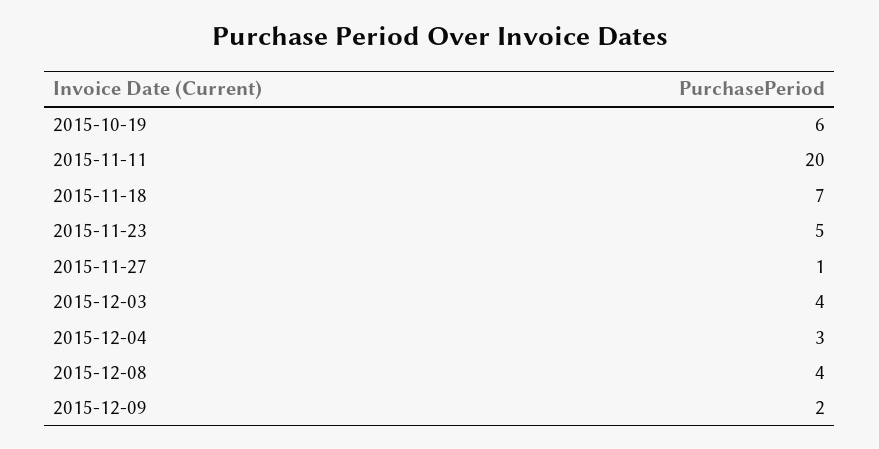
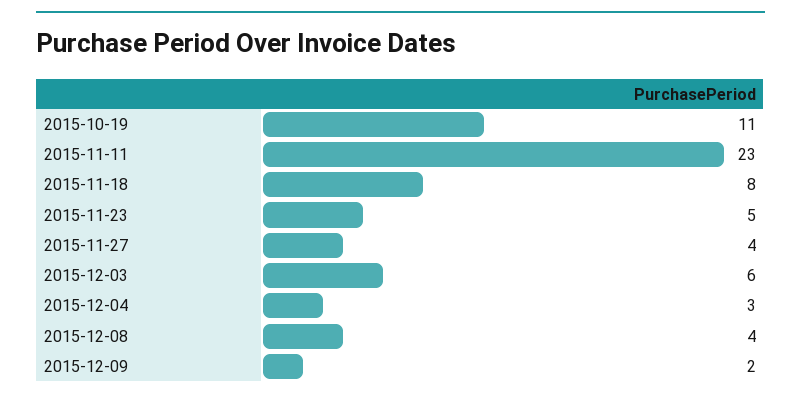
2015-10-19: 6 -> 11
2015-11-11: 20 -> 23
2015-11-18: 7 -> 8
2015-11-27: 1 -> 4
2015-12-03: 4 -> 6

